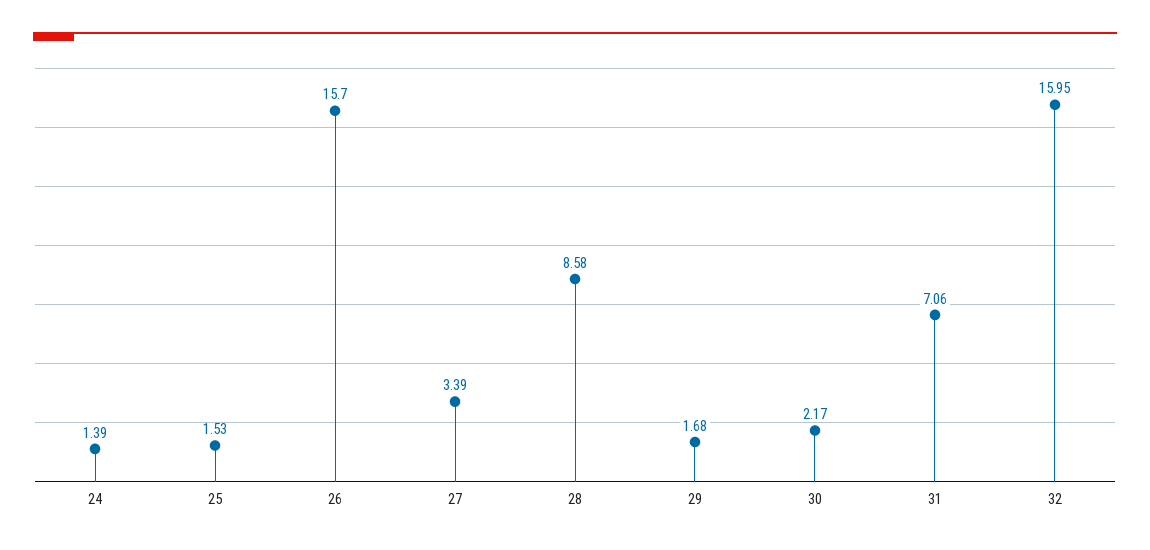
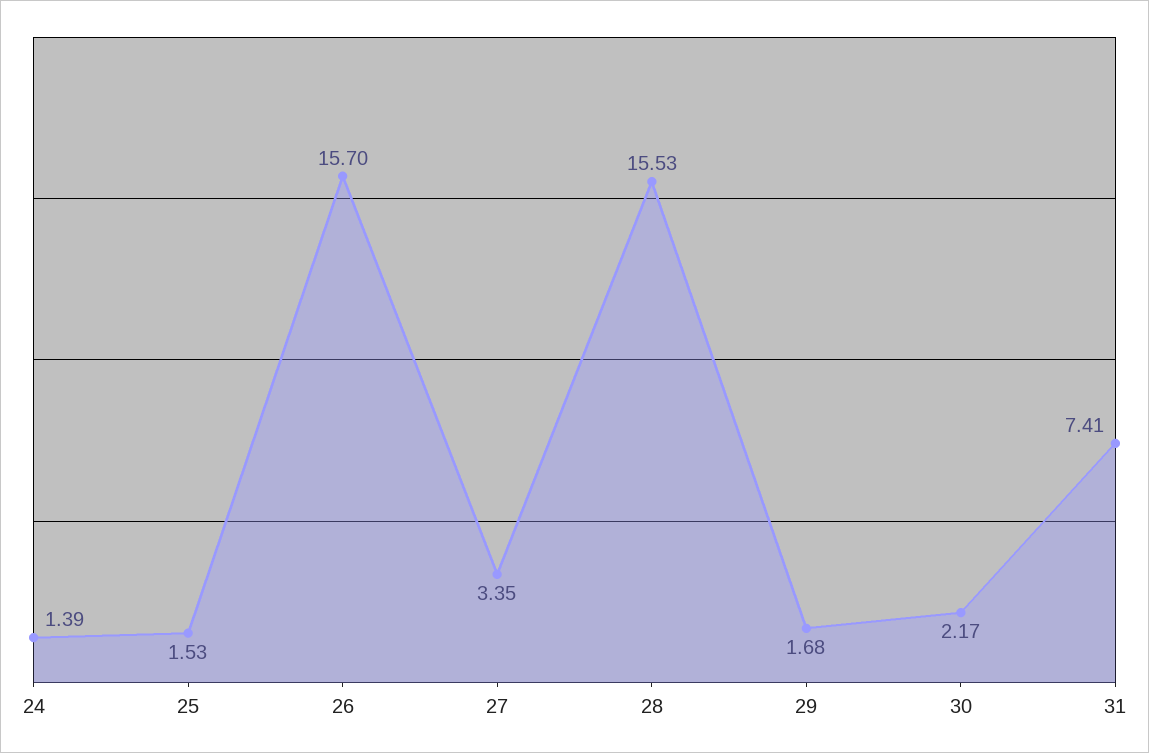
27: 3.39 -> 3.35
28: 8.58 -> 15.53
31: 7.06 -> 7.41
32: 15.95 -> none

